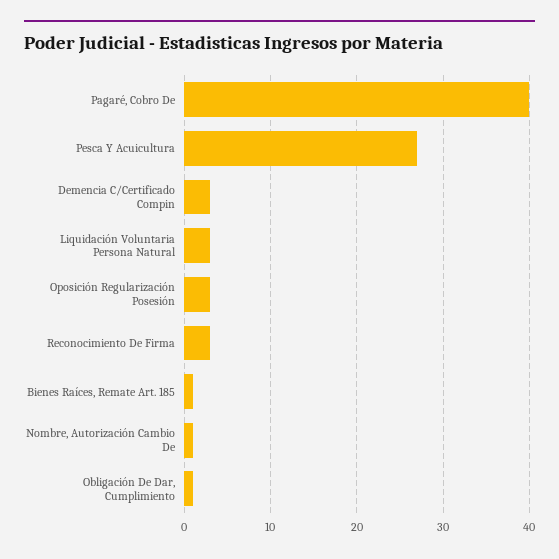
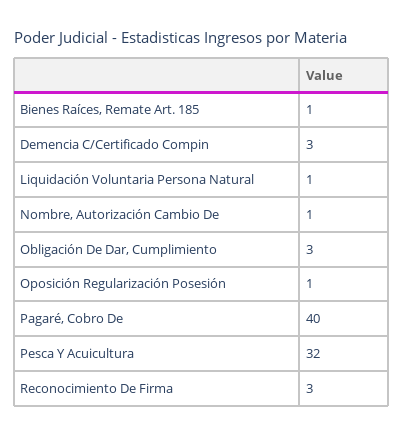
Pesca Y Acuicultura: 27 -> 32
Liquidación Voluntaria Persona Natural: 3 -> 1
Oposición Regularización Posesión: 3 -> 1
Obligación De Dar, Cumplimiento: 1 -> 3

